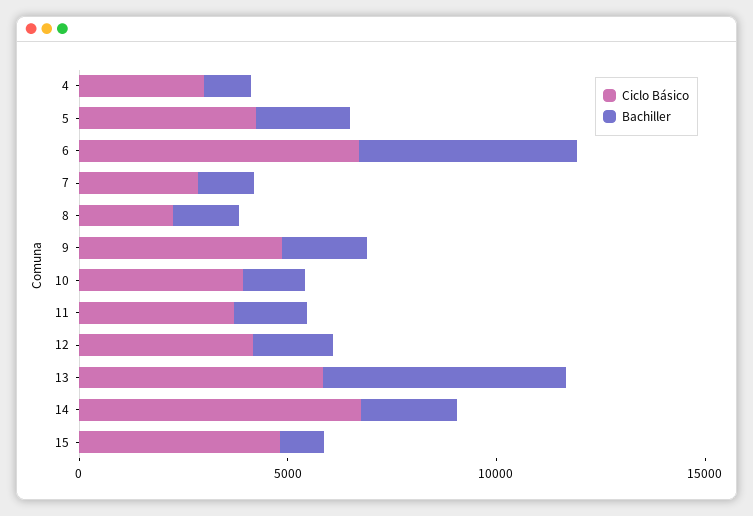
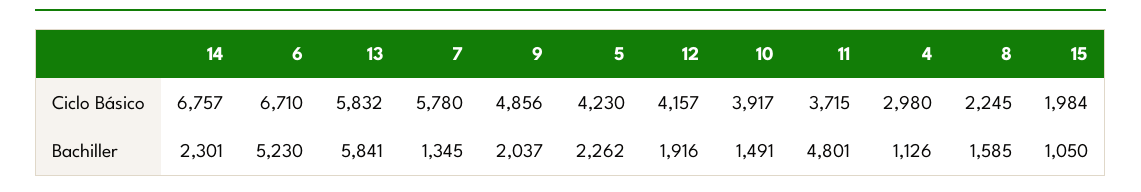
Ciclo Básico, 7: 3000 -> 5780
Bachiller, 11: 2000 -> 4801
Ciclo Básico, 15: 5000 -> 1984

